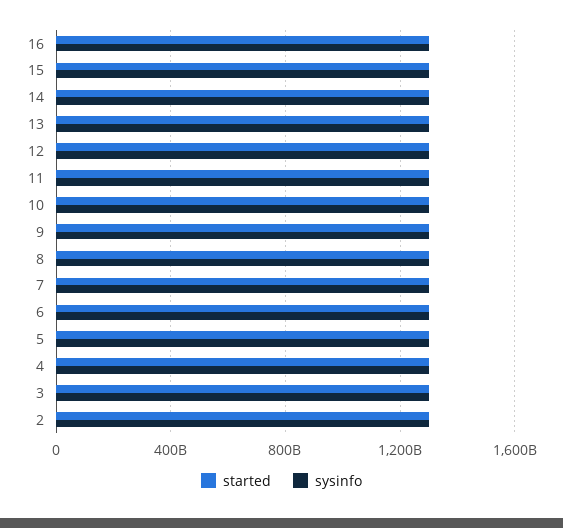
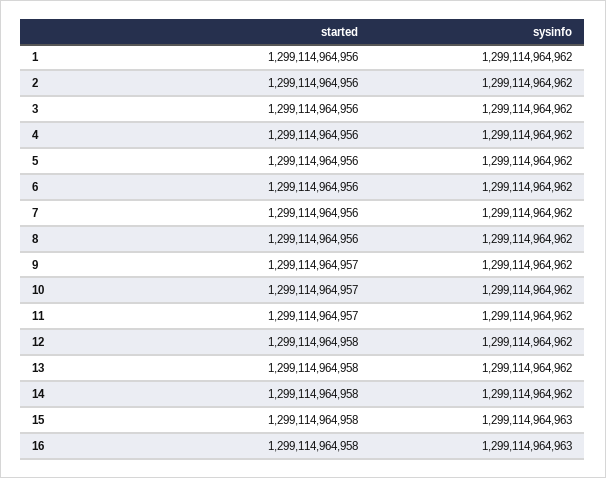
started, 1: none -> 1299114964956
sysinfo, 1: none -> 1299114964962

